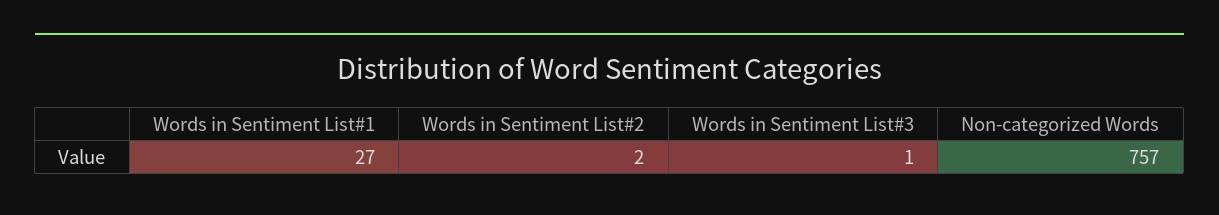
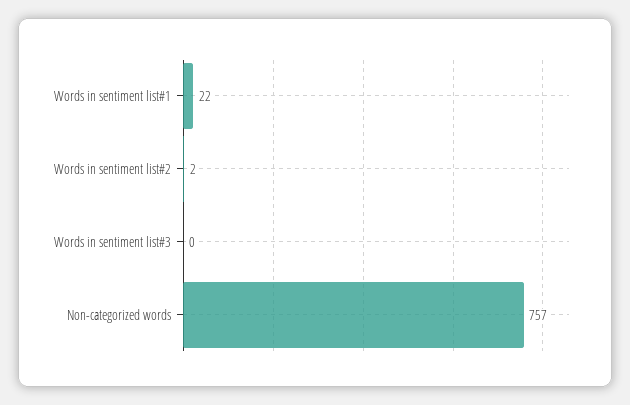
Words in Sentiment List#1: 27 -> 22
Words in Sentiment List#3: 1 -> 0

